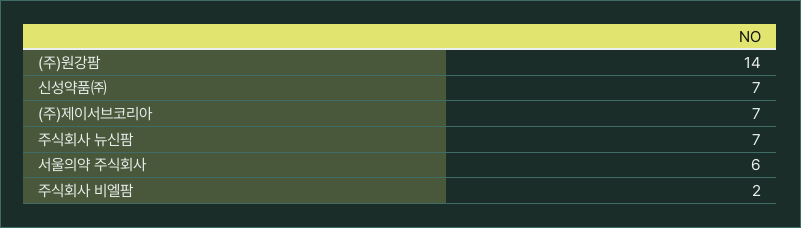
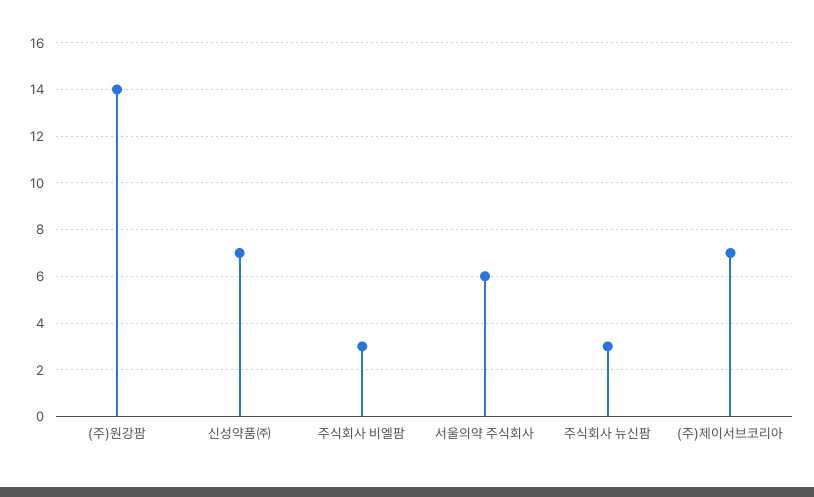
주식회사 뉴신팜: 7 -> 3
주식회사 비엘팜: 2 -> 3

